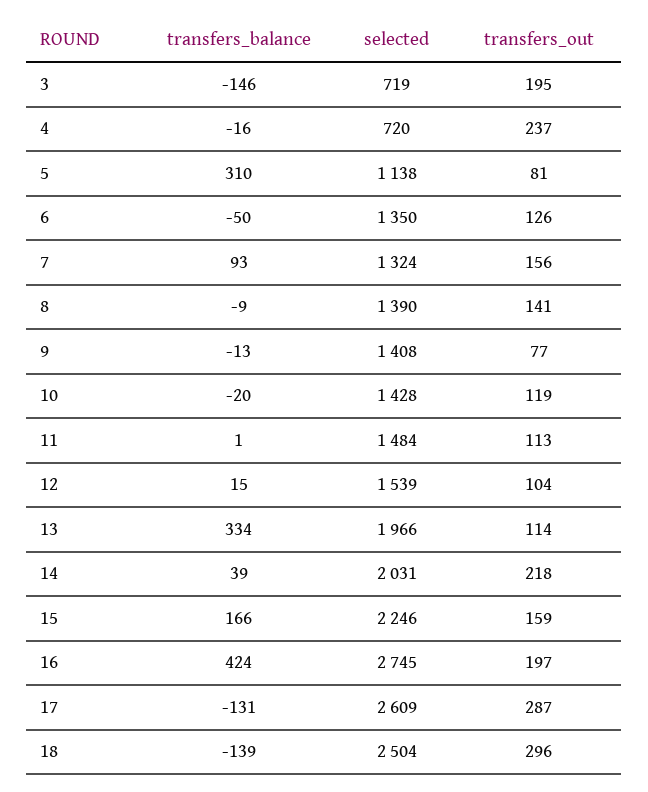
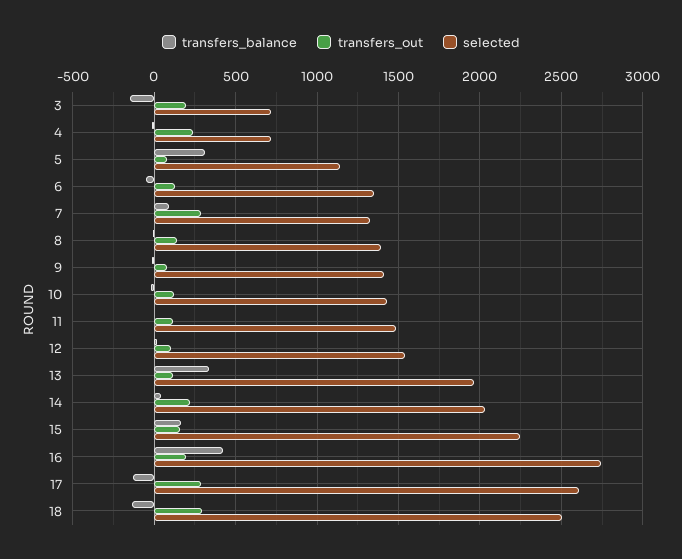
transfers_out, 7: 156 -> 300

